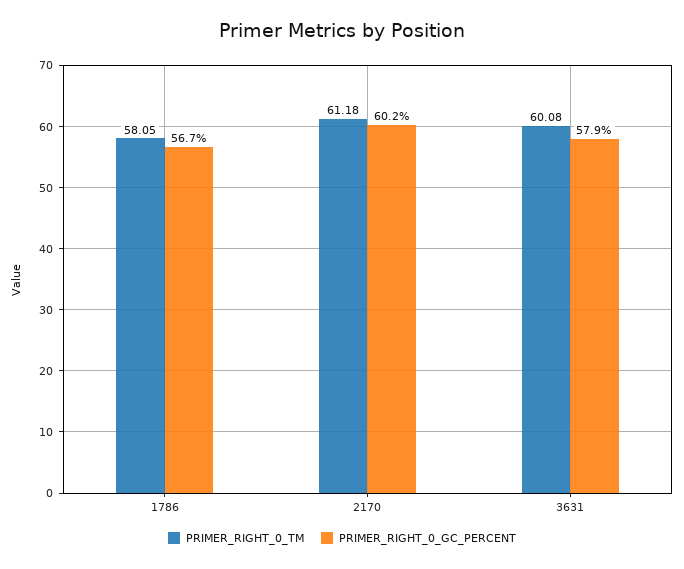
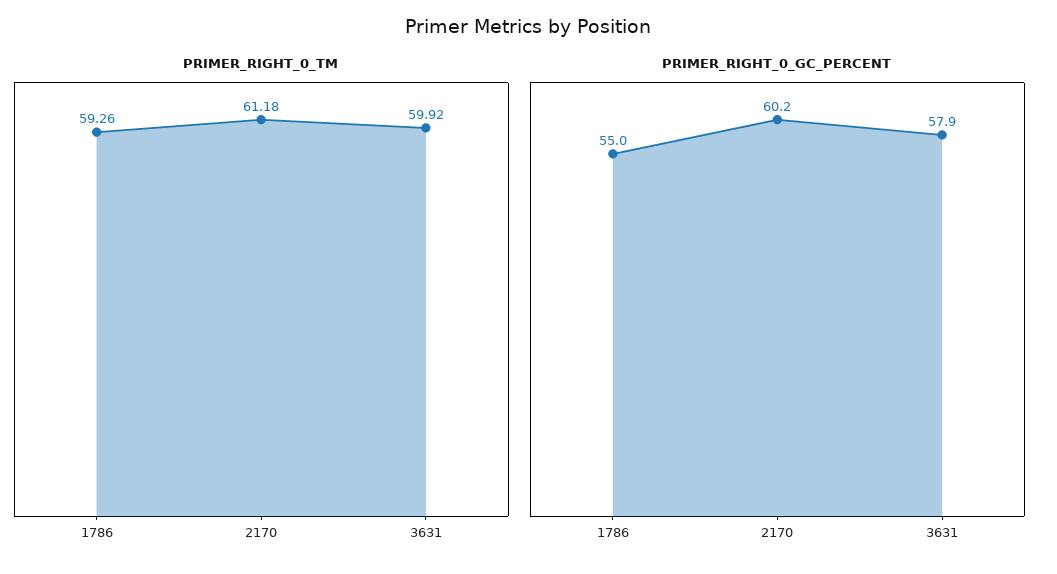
PRIMER_RIGHT_0_TM, 1786: 58.05 -> 59.26
PRIMER_RIGHT_0_GC_PERCENT, 1786: 56.7 -> 55
PRIMER_RIGHT_0_TM, 3631: 60.08 -> 59.92

